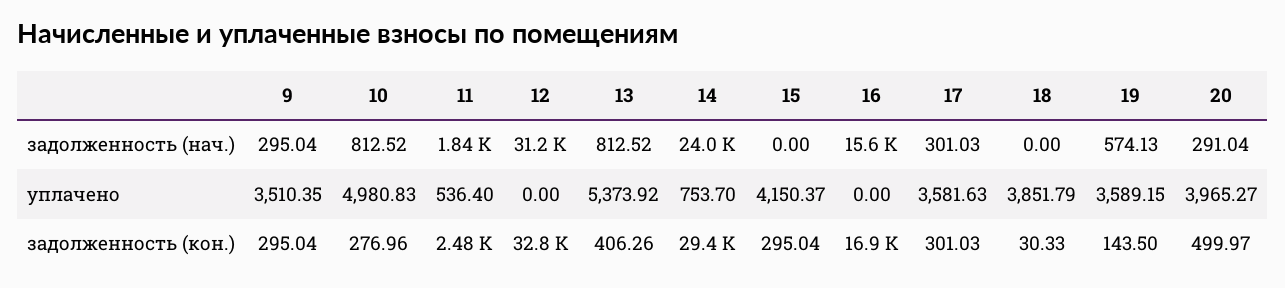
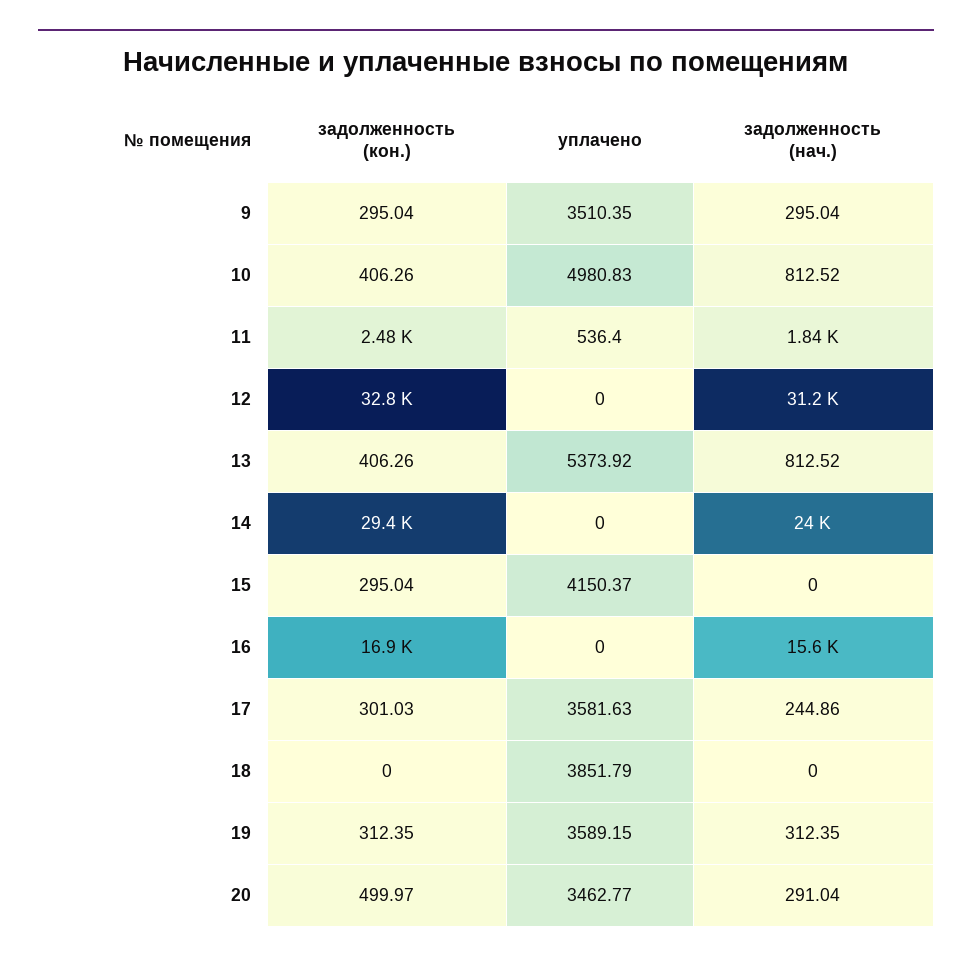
17, задолженность (нач.): 301.03 -> 244.86
19, задолженность (нач.): 574.13 -> 312.35
14, уплачено: 753.7 -> 0
20, уплачено: 3965.27 -> 3462.77
10, задолженность (кон.): 276.96 -> 406.26
18, задолженность (кон.): 30.33 -> 0
19, задолженность (кон.): 143.5 -> 312.35

